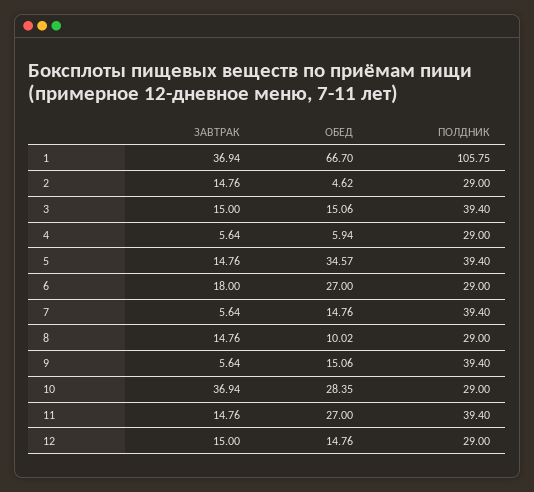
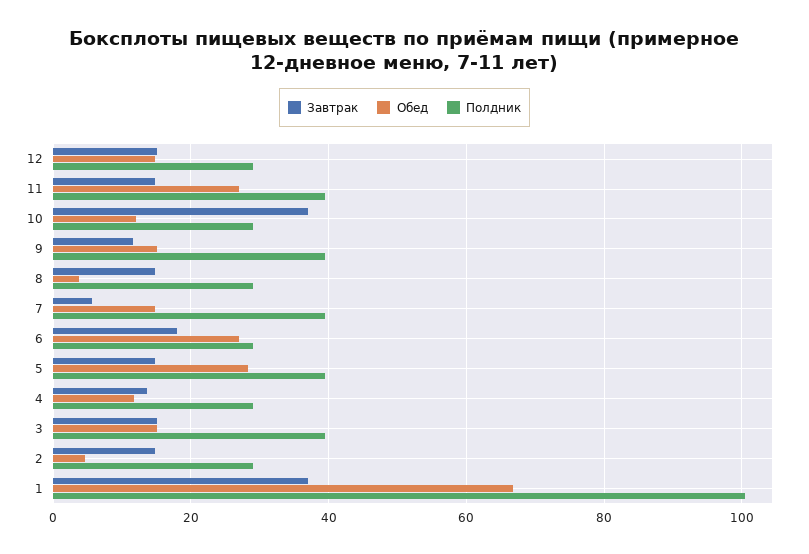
ПОЛДНИК, 1: 105.75 -> 100
ЗАВТРАК, 4: 5.64 -> 14
ОБЕД, 4: 5.94 -> 12
ОБЕД, 5: 34.57 -> 28
ОБЕД, 8: 10.02 -> 4
ЗАВТРАК, 9: 5.64 -> 12
ОБЕД, 10: 28.35 -> 12

